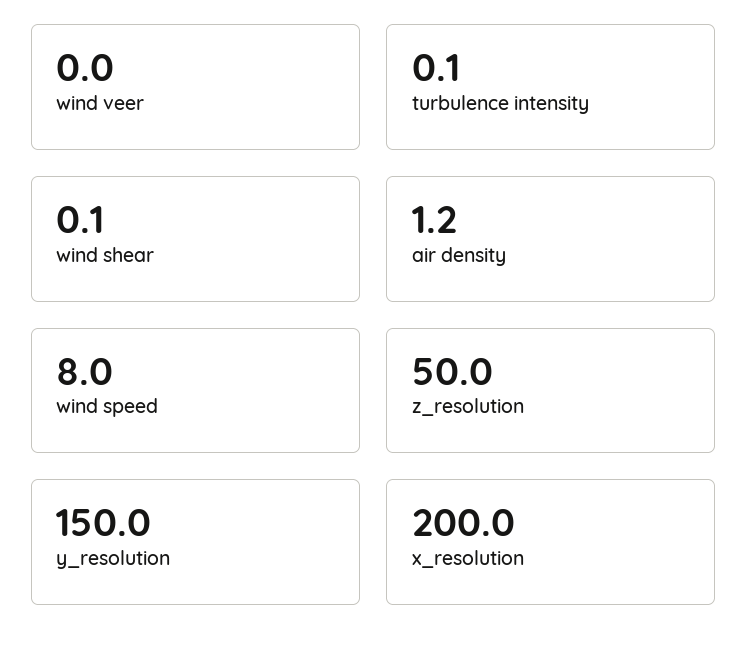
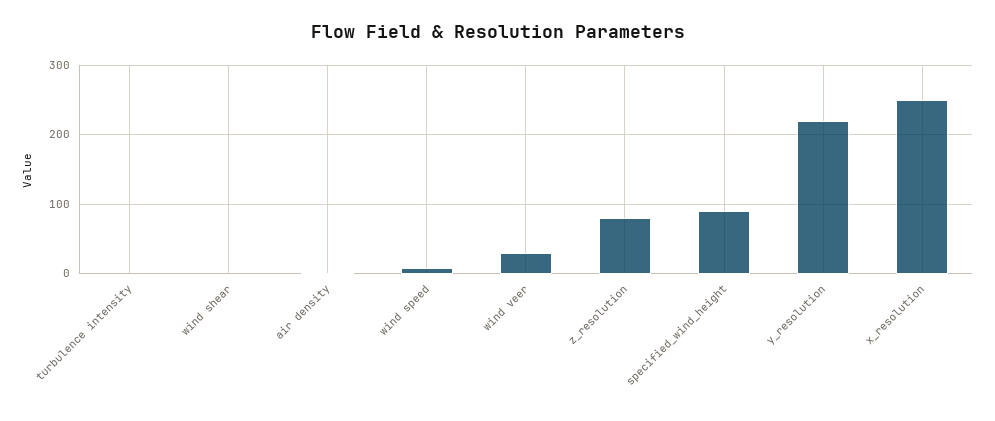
wind veer: 0 -> 30
z_resolution: 50 -> 80
y_resolution: 150 -> 220
x_resolution: 200 -> 250
specified_wind_height: none -> 90

